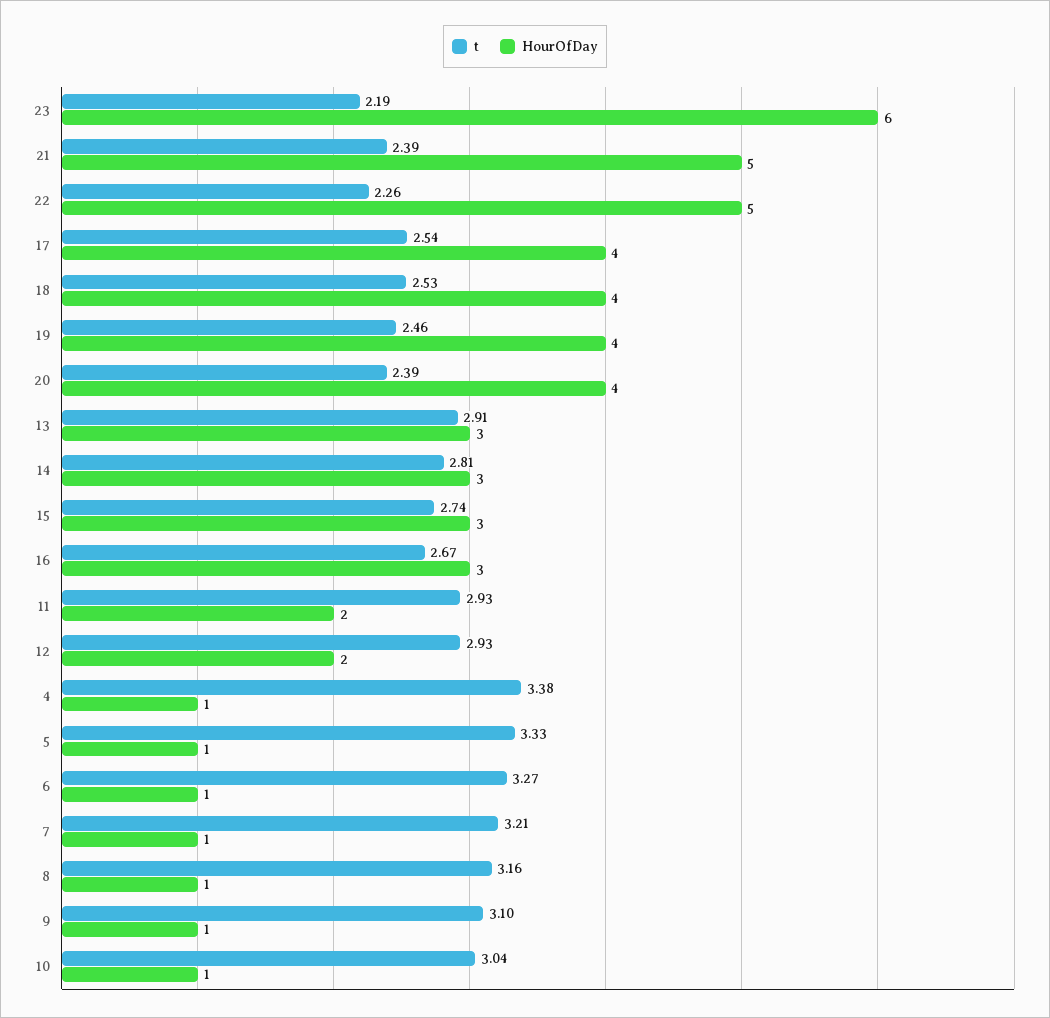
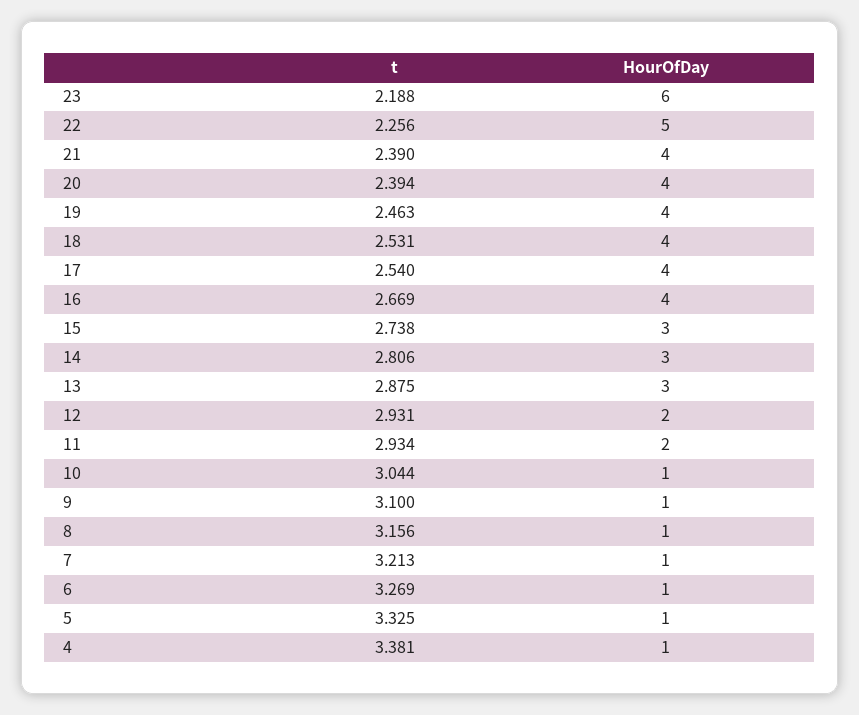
HourOfDay, 21: 5 -> 4
t, 13: 2.91 -> 2.875
HourOfDay, 16: 3 -> 4

